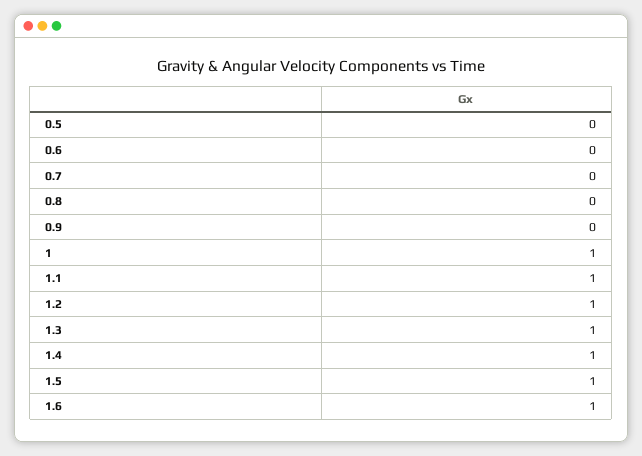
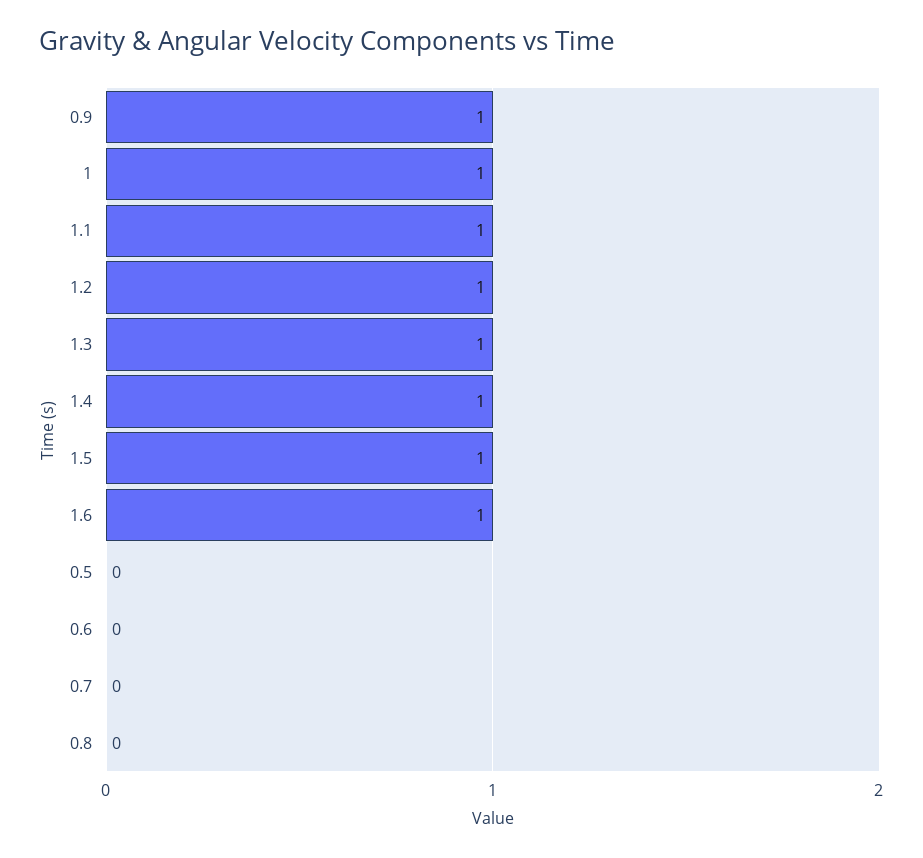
0.9: 0 -> 1

